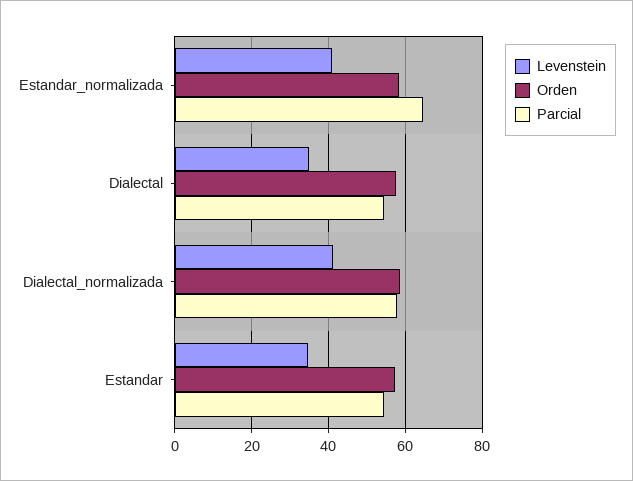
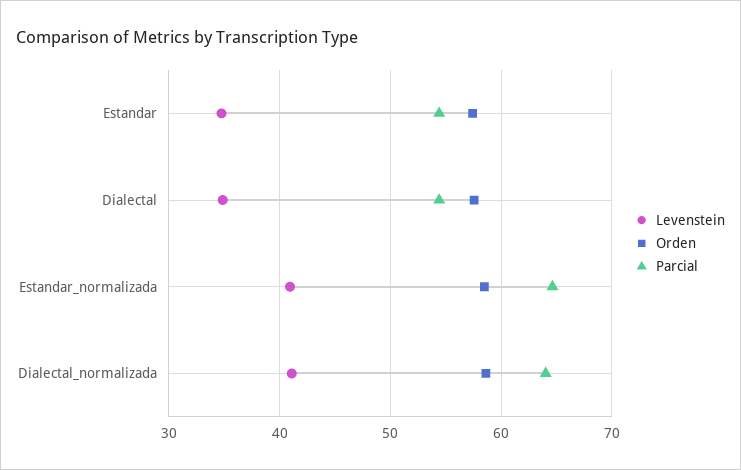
Parcial, Dialectal_normalizada: 58 -> 64

